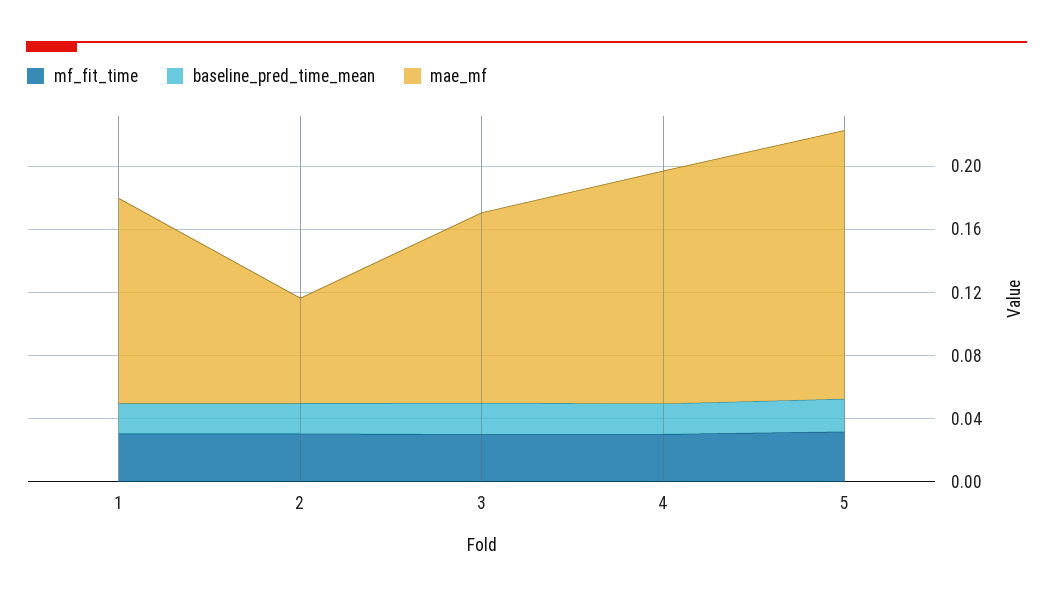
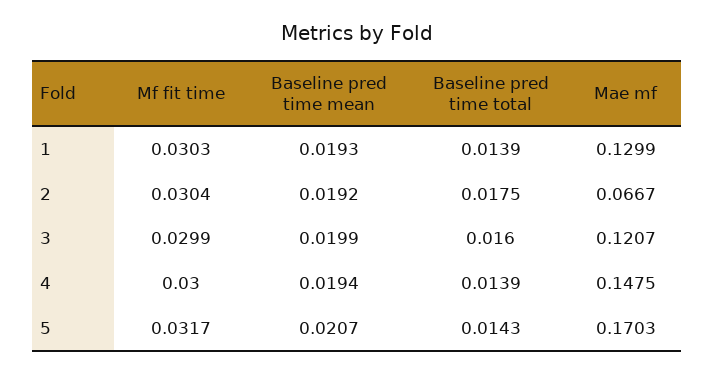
Baseline pred time total, 1: none -> 0.0139
Baseline pred time total, 2: none -> 0.0175
Baseline pred time total, 3: none -> 0.016
Baseline pred time total, 4: none -> 0.0139
Baseline pred time total, 5: none -> 0.0143

